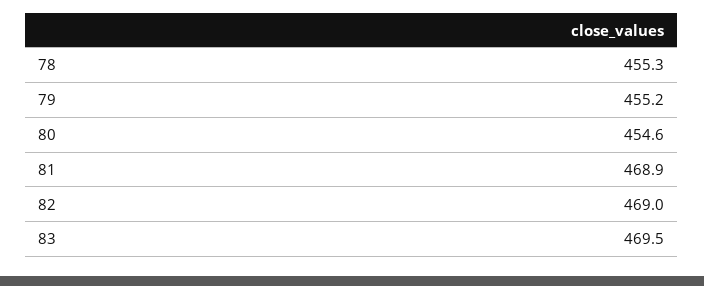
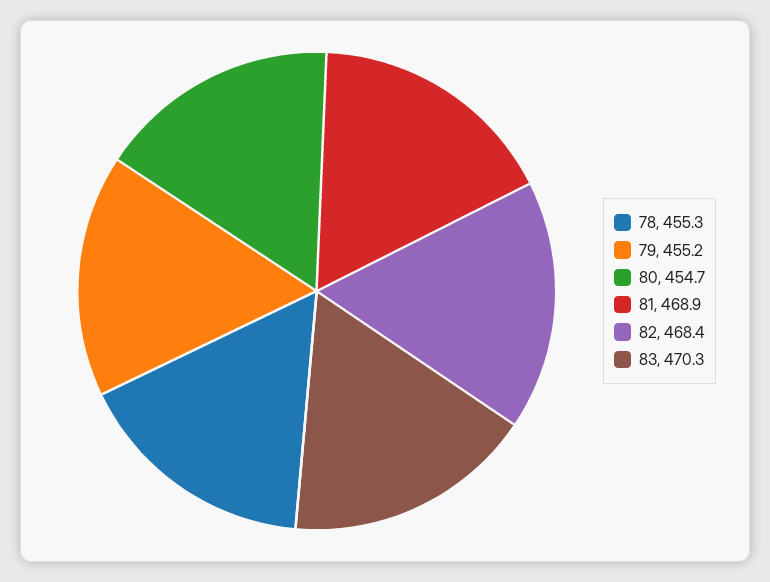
80: 454.6 -> 454.7
82: 469 -> 468.4
83: 469.5 -> 470.3

